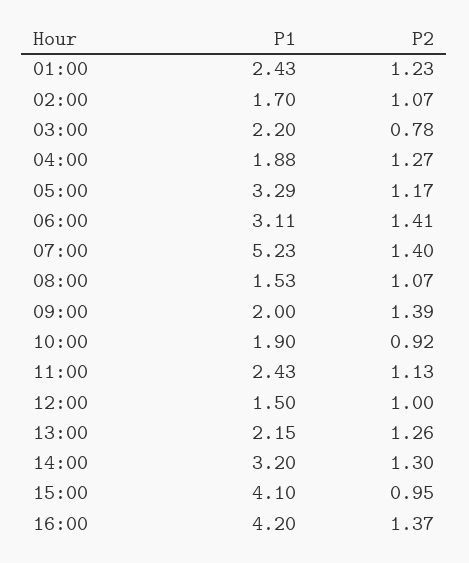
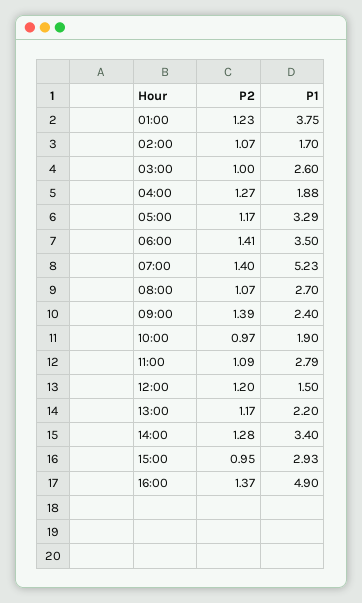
P1, 01:00: 2.43 -> 3.75
P1, 03:00: 2.2 -> 2.6
P2, 03:00: 0.78 -> 1
P1, 06:00: 3.11 -> 3.5
P1, 08:00: 1.53 -> 2.7
P1, 09:00: 2 -> 2.4
P2, 10:00: 0.92 -> 0.97
P1, 11:00: 2.43 -> 2.79
P2, 11:00: 1.13 -> 1.09
P2, 12:00: 1 -> 1.2
P1, 13:00: 2.15 -> 2.2
P2, 13:00: 1.26 -> 1.17
P1, 14:00: 3.2 -> 3.4
P2, 14:00: 1.3 -> 1.28
P1, 15:00: 4.1 -> 2.93
P1, 16:00: 4.2 -> 4.9

